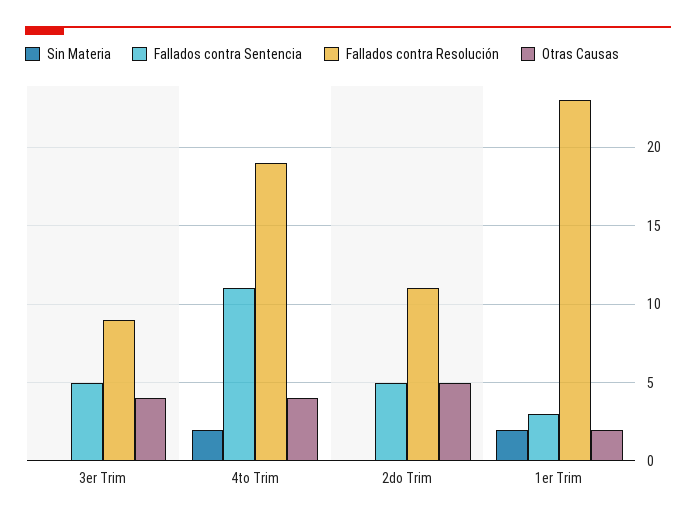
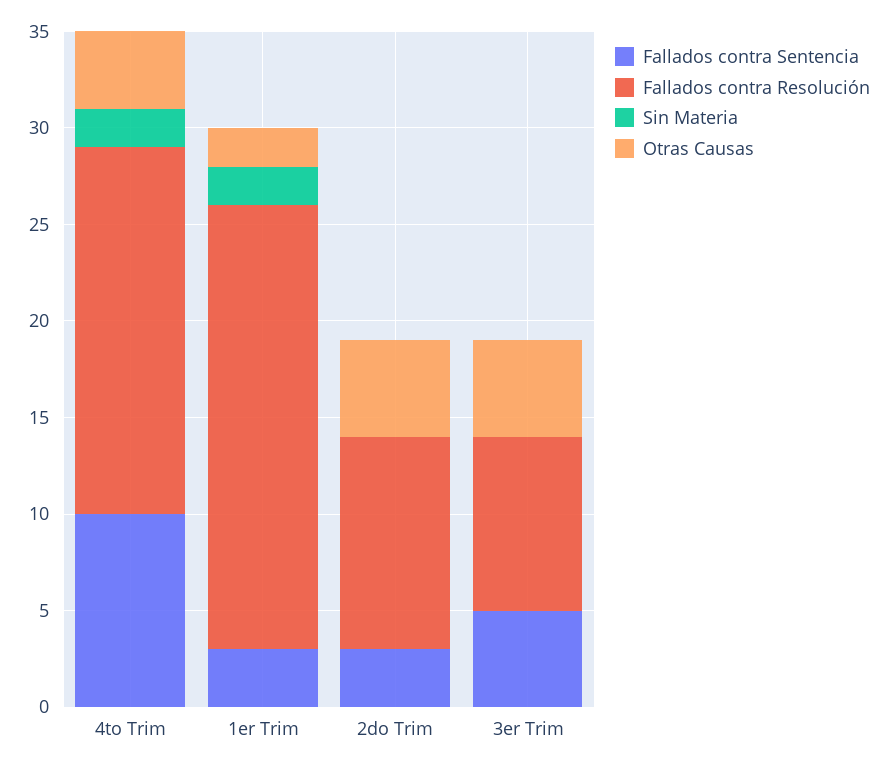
Otras Causas, 3er Trim: 4 -> 5
Fallados contra Sentencia, 4to Trim: 11 -> 10
Fallados contra Sentencia, 2do Trim: 5 -> 3

